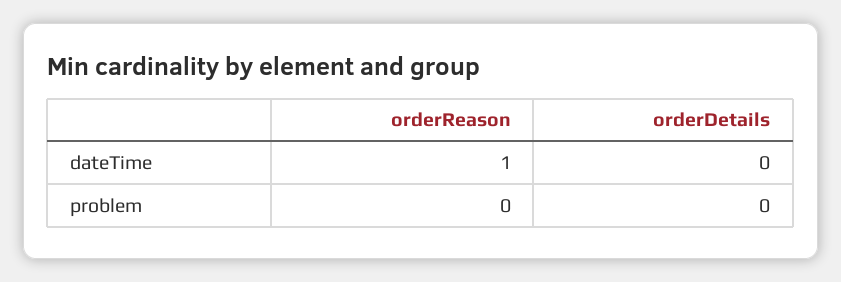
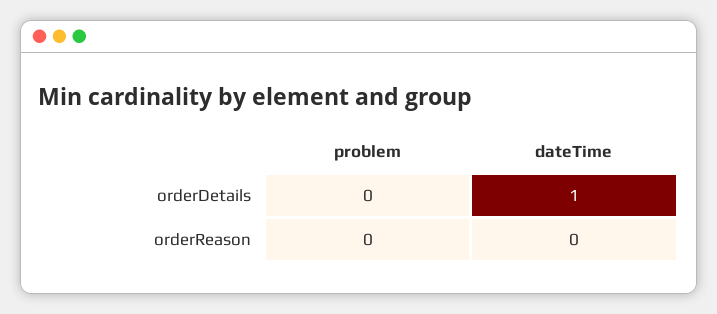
orderReason, dateTime: 1 -> 0
orderDetails, dateTime: 0 -> 1

